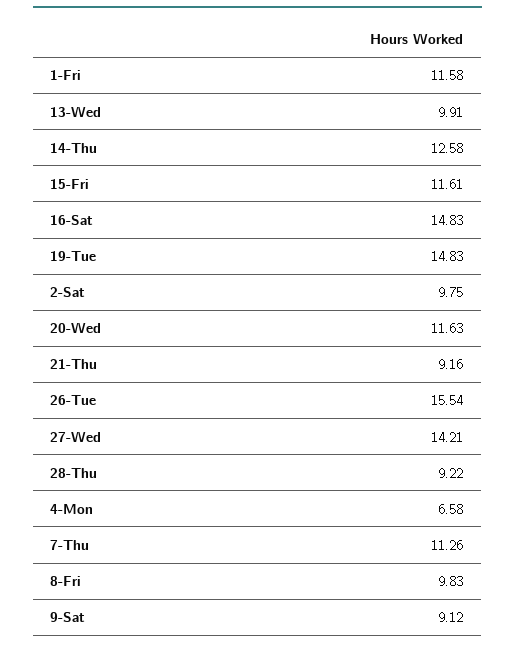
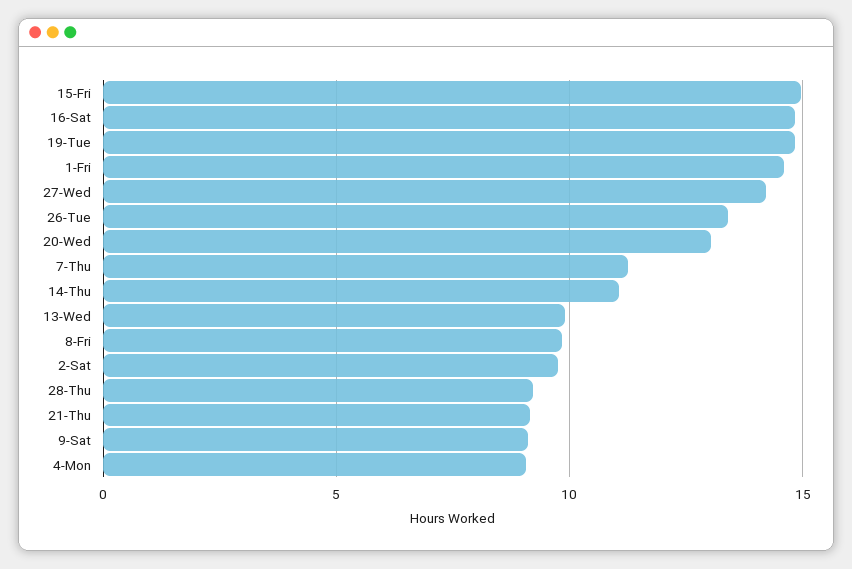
1-Fri: 11.58 -> 14.5
14-Thu: 12.58 -> 11
15-Fri: 11.61 -> 15
20-Wed: 11.63 -> 13
26-Tue: 15.54 -> 13.5
4-Mon: 6.58 -> 9

